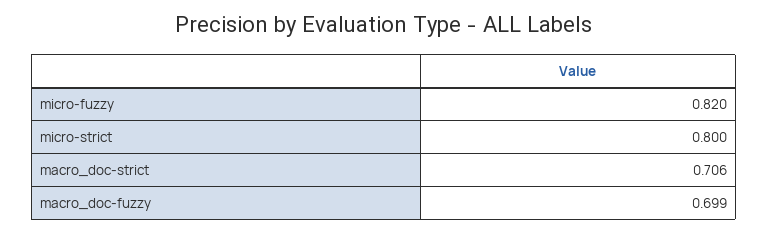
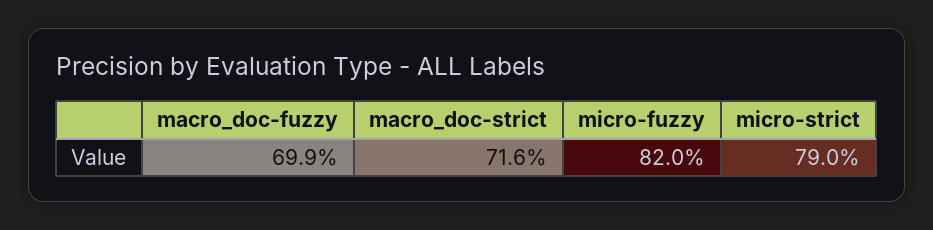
micro-strict: 0.8 -> 0.79
macro_doc-strict: 0.706 -> 0.716

